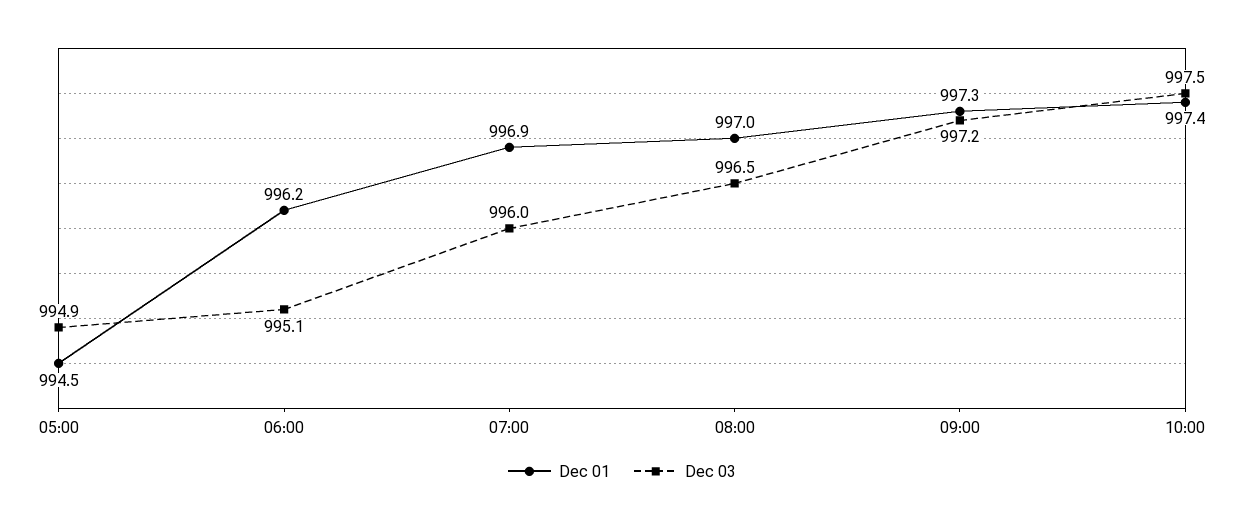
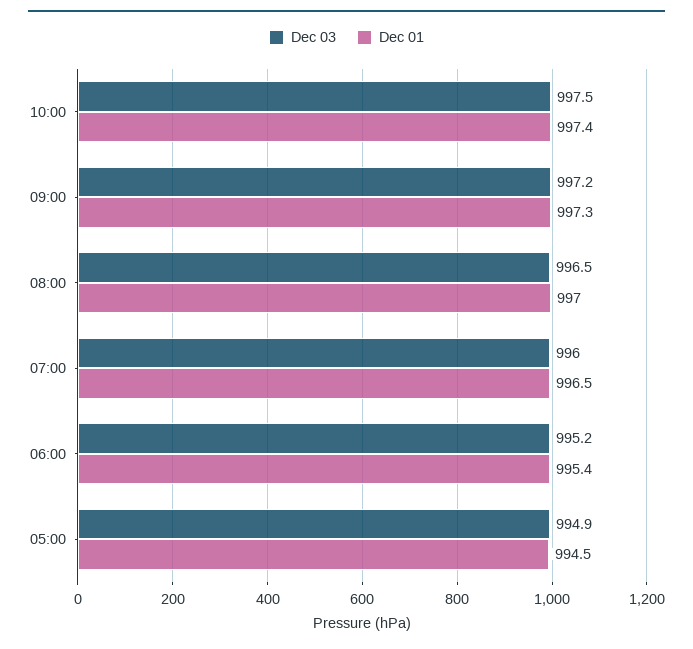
Dec 01, 06:00: 996.2 -> 995.4
Dec 03, 06:00: 995.1 -> 995.2
Dec 01, 07:00: 996.9 -> 996.5

